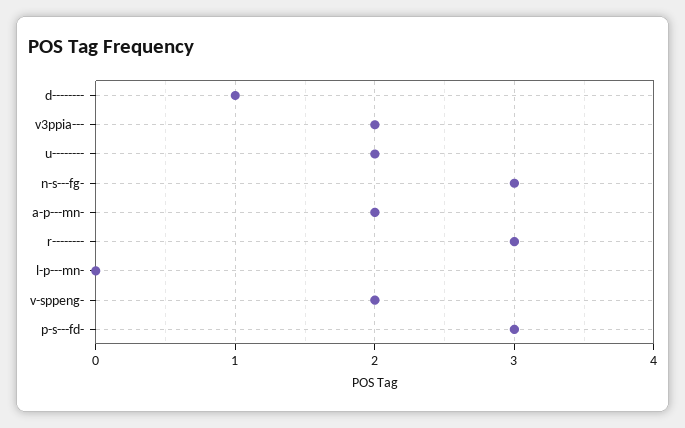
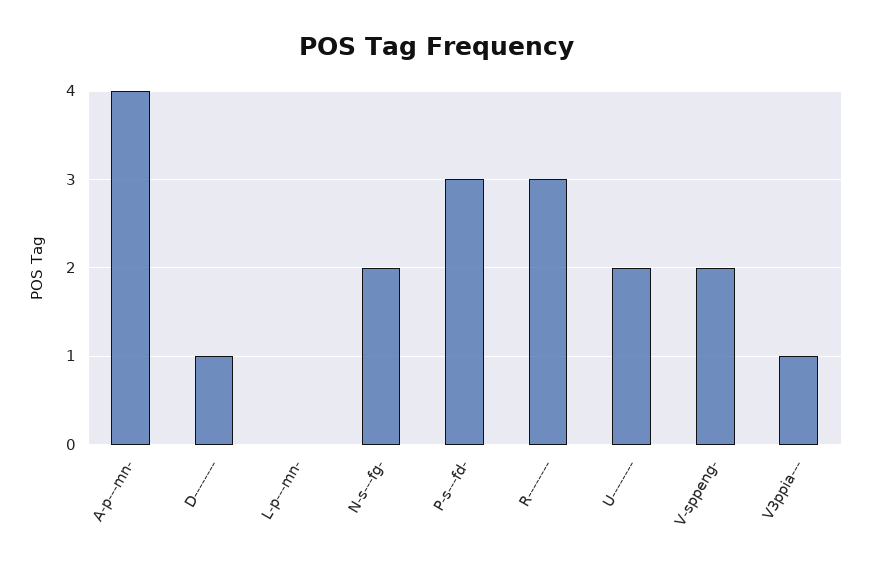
v3ppia---: 2 -> 1
n-s---fg-: 3 -> 2
a-p---mn-: 2 -> 4

